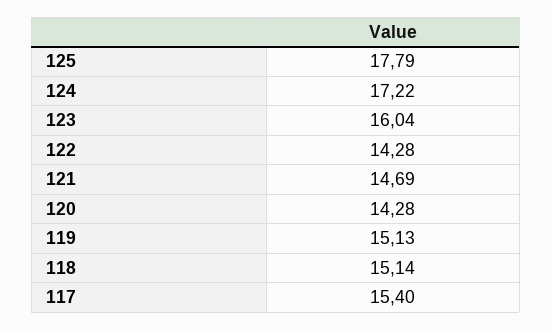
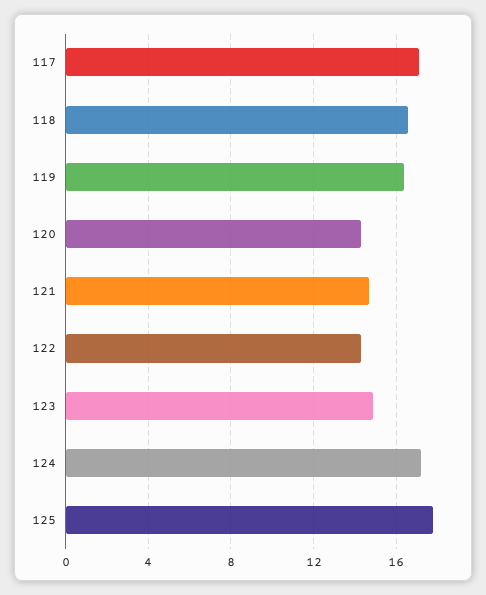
123: 16.04 -> 15
119: 15.13 -> 16.5
118: 15.14 -> 16.5
117: 15.4 -> 17

